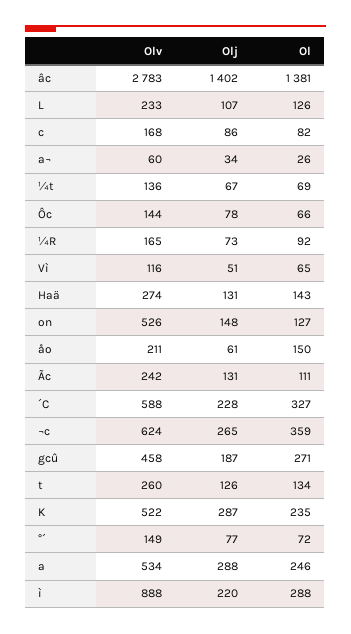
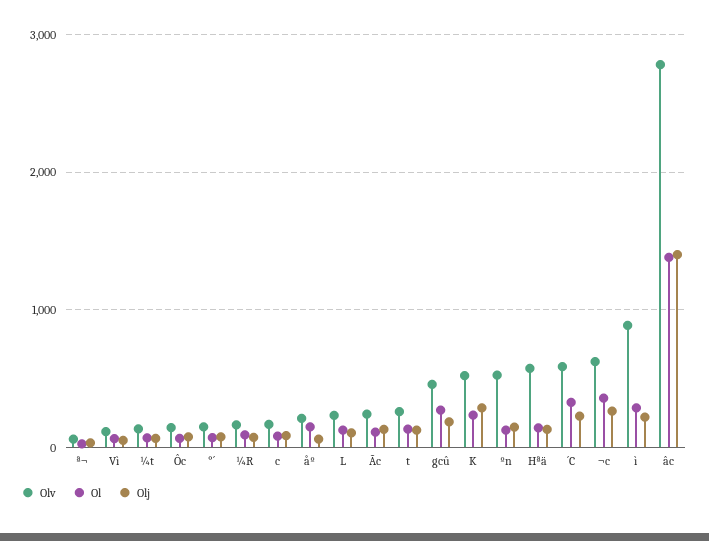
Olv, Hªä: 274 -> 600
Olv, ª: 534 -> none
Olj, ª: 288 -> none
Ol, ª: 246 -> none

